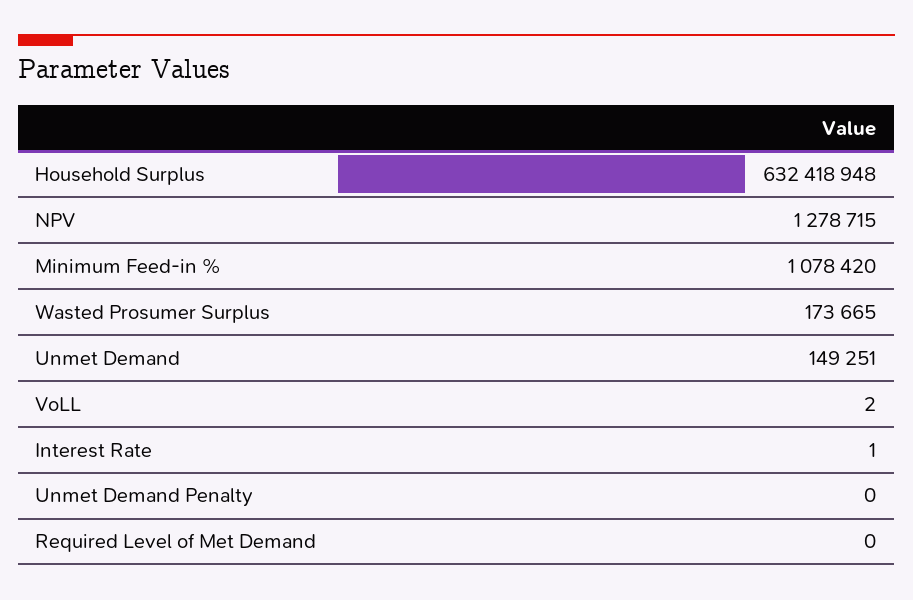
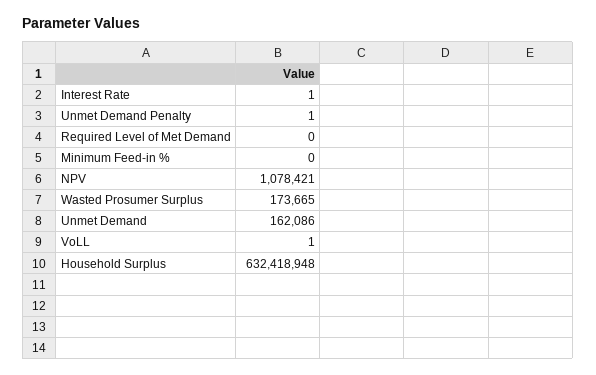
NPV: 1278715 -> 1078421
Minimum Feed-in %: 1078420 -> 0
Unmet Demand: 149251 -> 162086
VoLL: 2 -> 1
Unmet Demand Penalty: 0 -> 1

